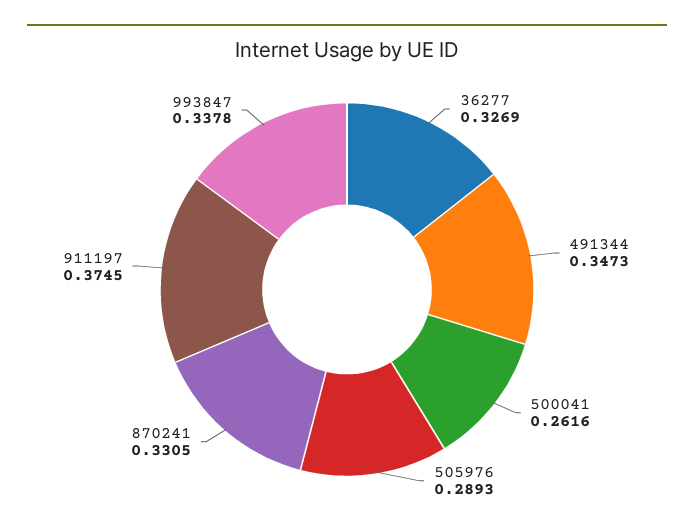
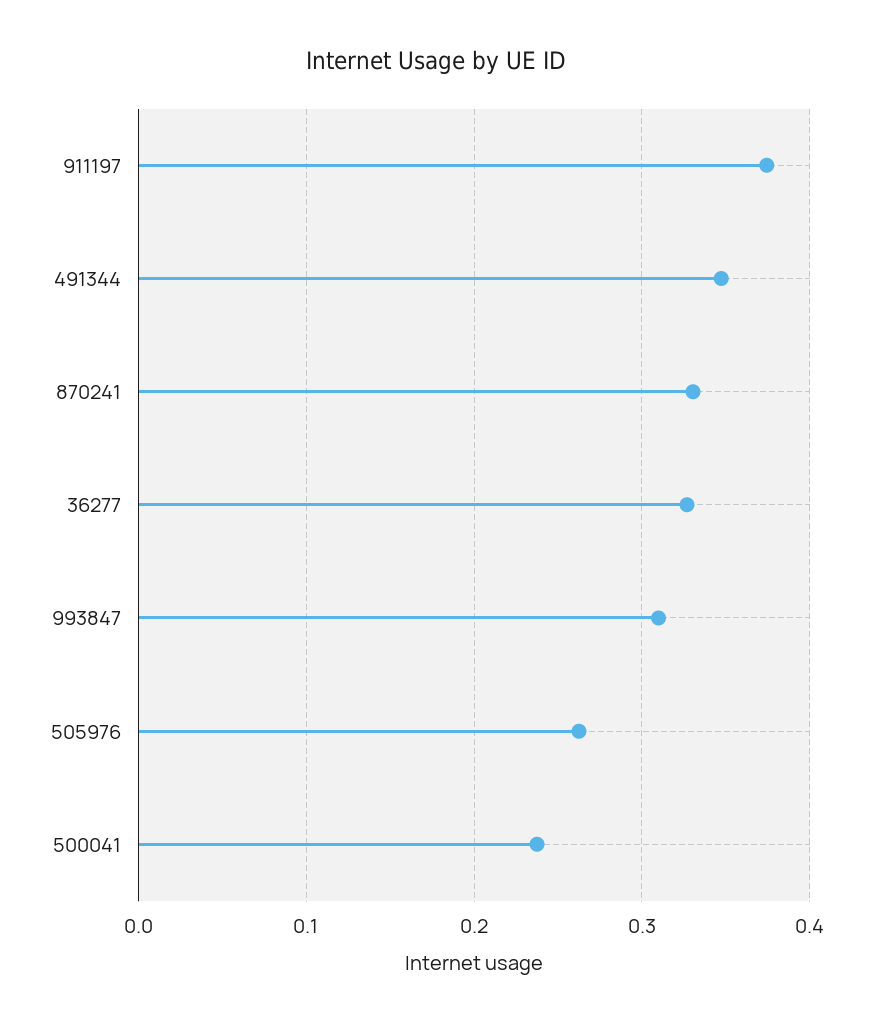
500041: 0.2616 -> 0.24
505976: 0.2893 -> 0.26
993847: 0.3378 -> 0.31

